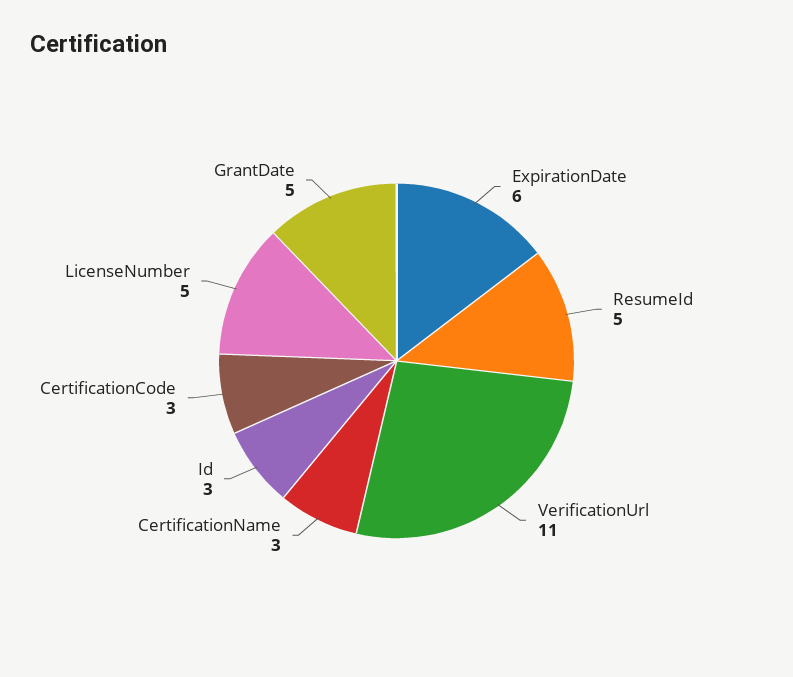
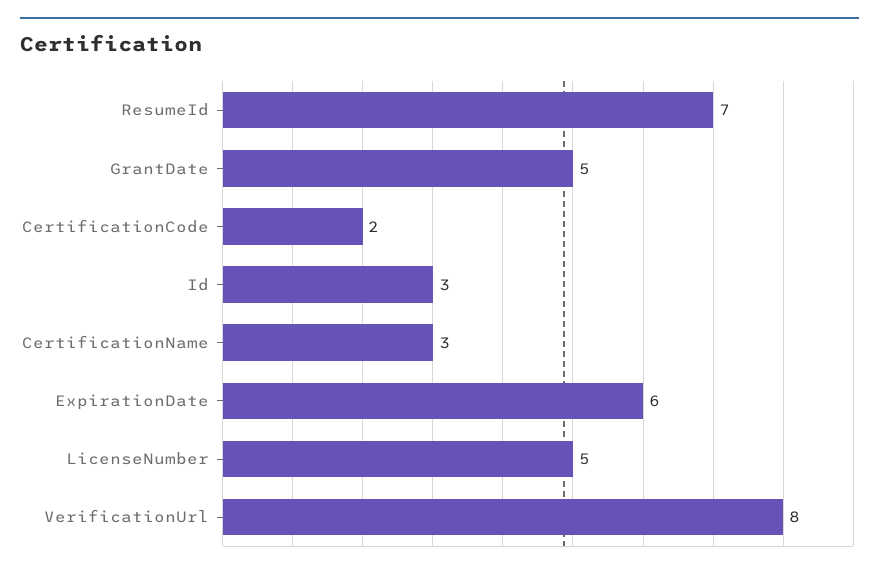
ResumeId: 5 -> 7
VerificationUrl: 11 -> 8
CertificationCode: 3 -> 2

